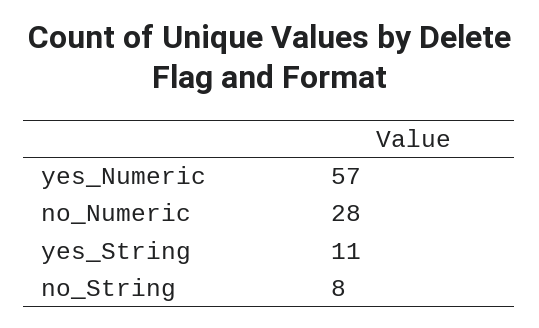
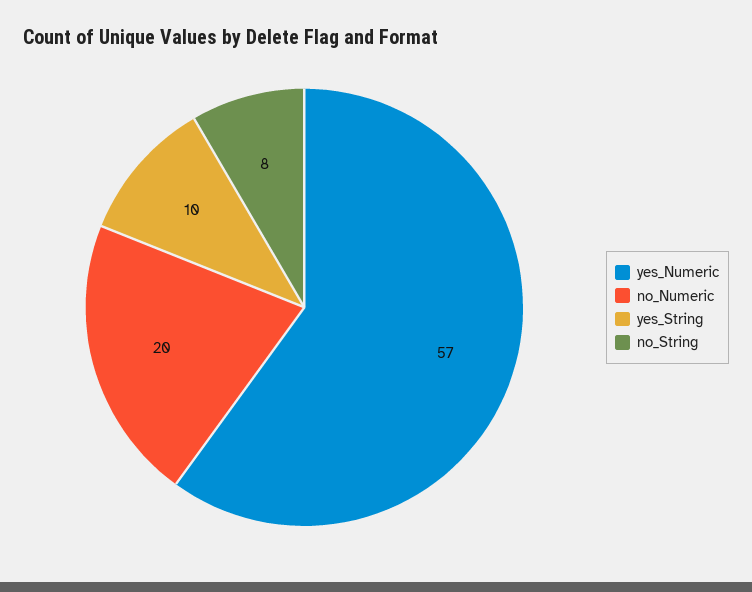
no_Numeric: 28 -> 20
yes_String: 11 -> 10

